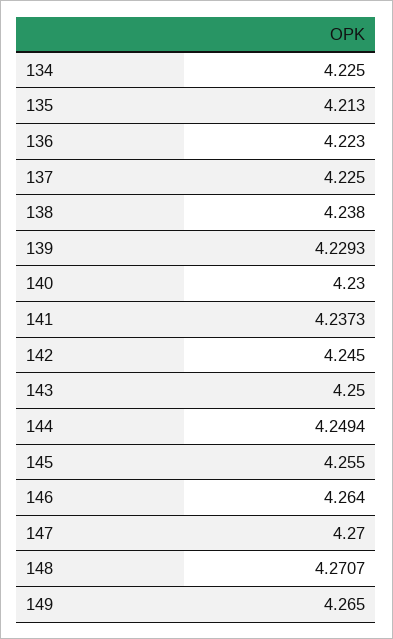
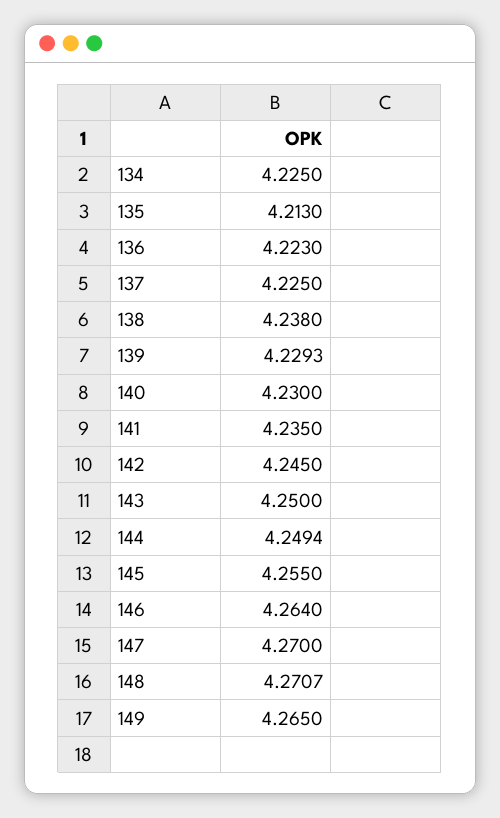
141: 4.2373 -> 4.235

